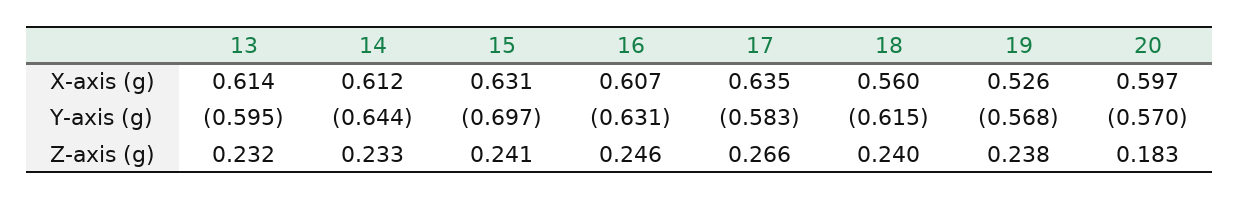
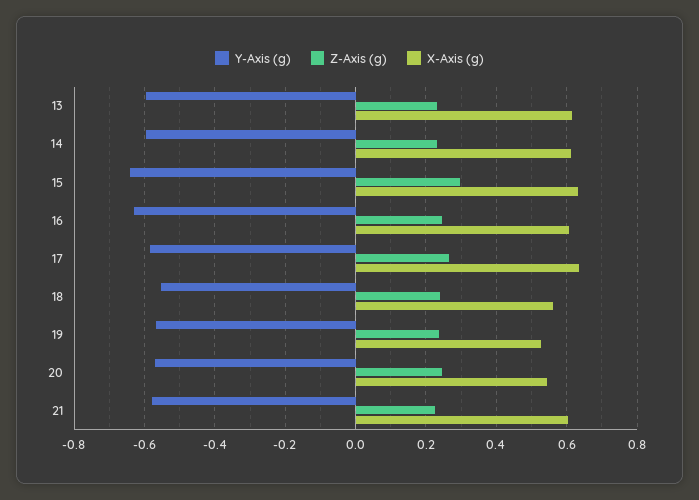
X-axis (g), 20: 0.597 -> 0.54
Y-axis (g), 14: -0.644 -> -0.6
Y-axis (g), 15: -0.697 -> -0.64
Y-axis (g), 18: -0.615 -> -0.56
Z-axis (g), 15: 0.241 -> 0.3
Z-axis (g), 20: 0.183 -> 0.24
Y-axis (g), 21: none -> -0.58
Z-axis (g), 21: none -> 0.22
X-axis (g), 21: none -> 0.6

